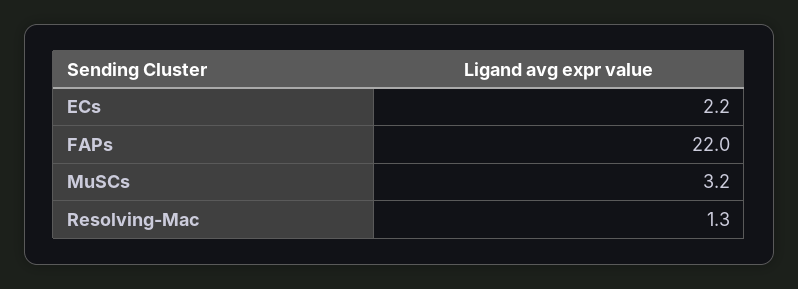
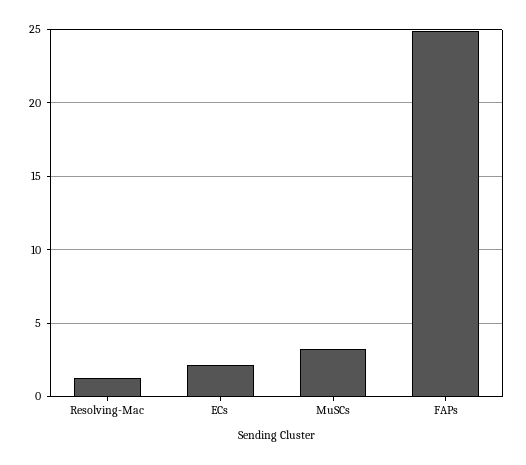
FAPs: 22 -> 25

